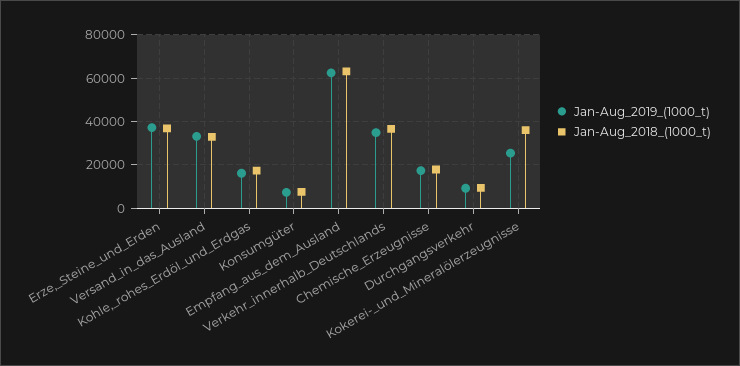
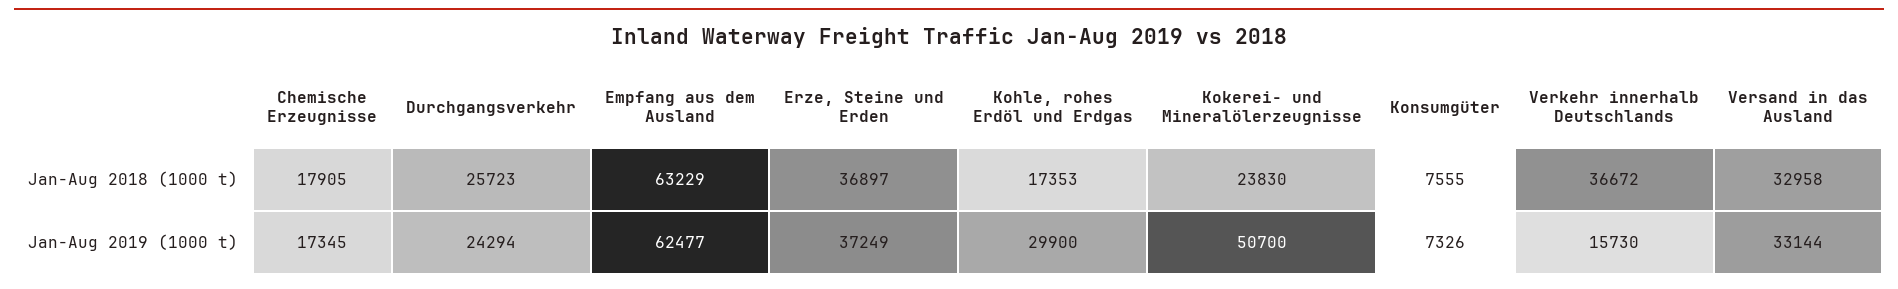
Jan-Aug_2019_(1000_t), Kohle,_rohes_Erdöl_und_Erdgas: 15000 -> 29900
Jan-Aug_2019_(1000_t), Verkehr_innerhalb_Deutschlands: 35000 -> 15730
Jan-Aug_2019_(1000_t), Durchgangsverkehr: 10000 -> 24294
Jan-Aug_2018_(1000_t), Durchgangsverkehr: 10000 -> 25723
Jan-Aug_2019_(1000_t), Kokerei-_und_Mineralölerzeugnisse: 25000 -> 50700
Jan-Aug_2018_(1000_t), Kokerei-_und_Mineralölerzeugnisse: 35000 -> 23830

